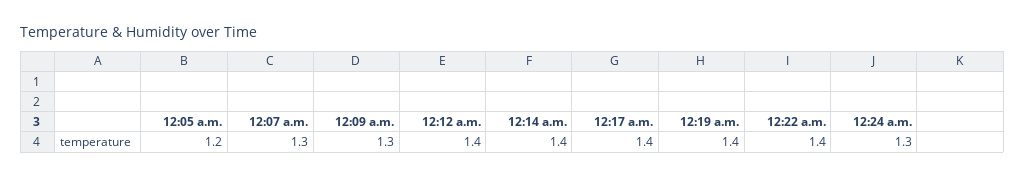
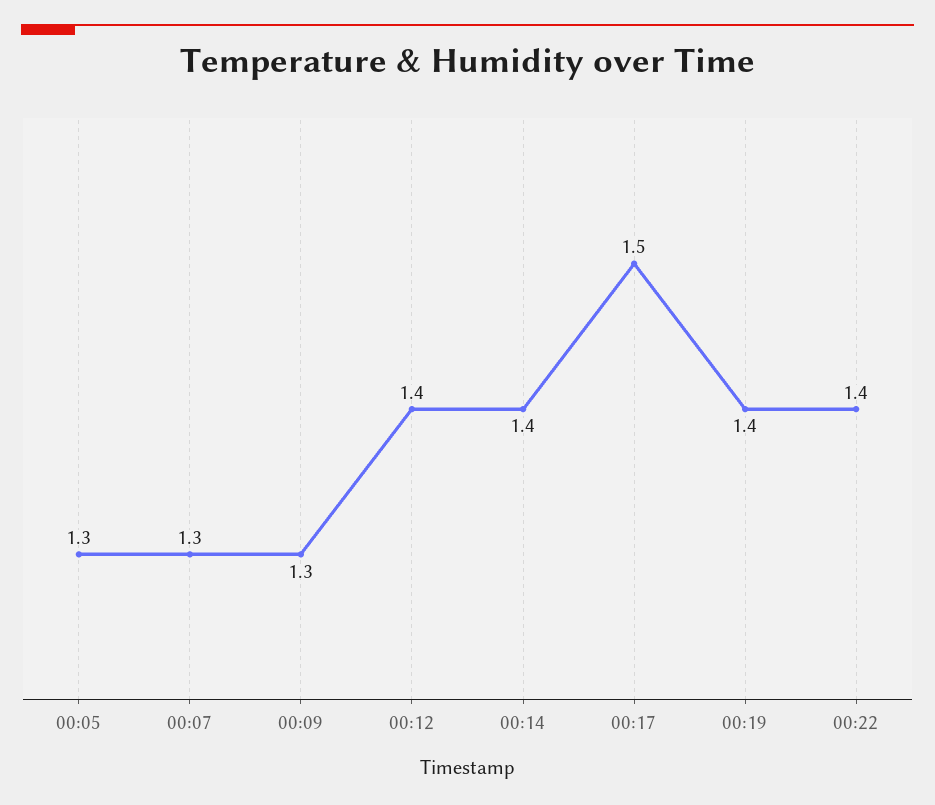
12:05 a.m.: 1.2 -> 1.3
12:17 a.m.: 1.4 -> 1.5
12:24 a.m.: 1.3 -> none

